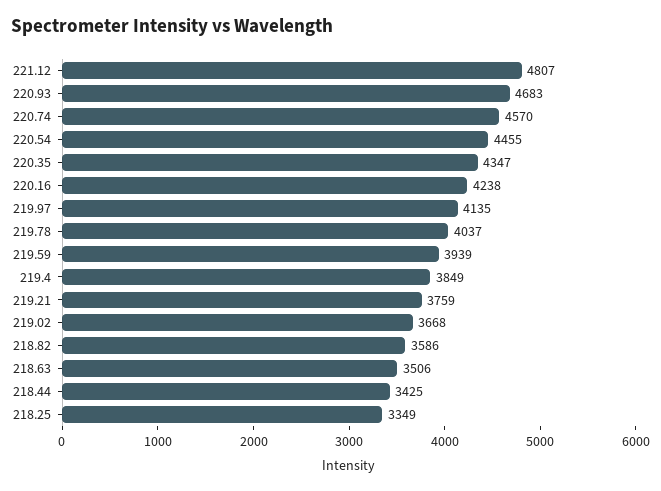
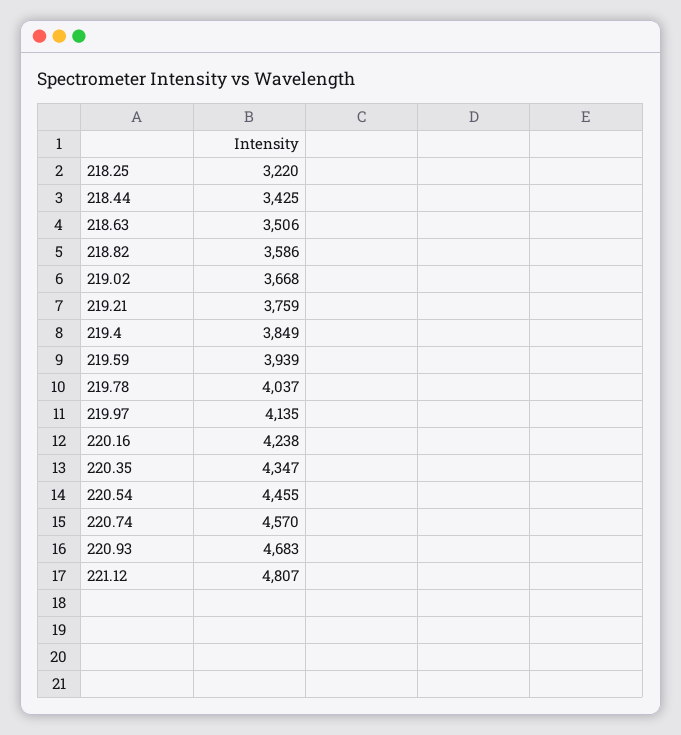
218.25: 3349 -> 3220

